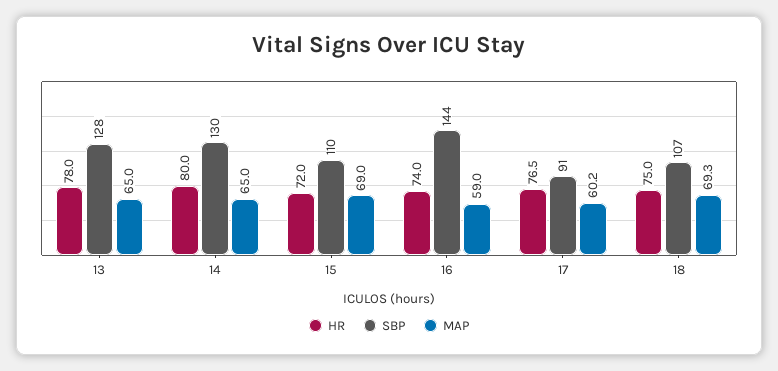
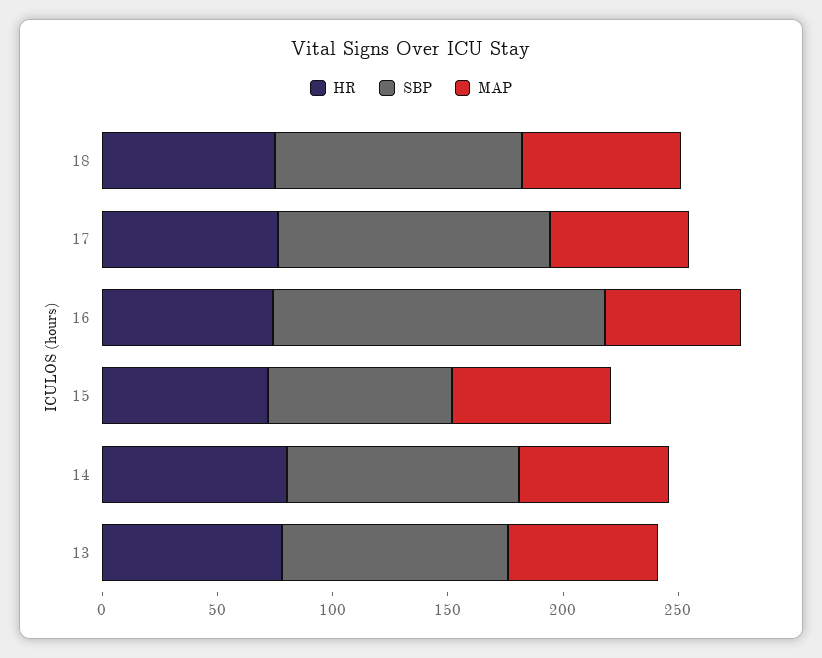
SBP, 13: 128 -> 100
SBP, 14: 130 -> 100
SBP, 15: 110 -> 80
SBP, 17: 91 -> 120

